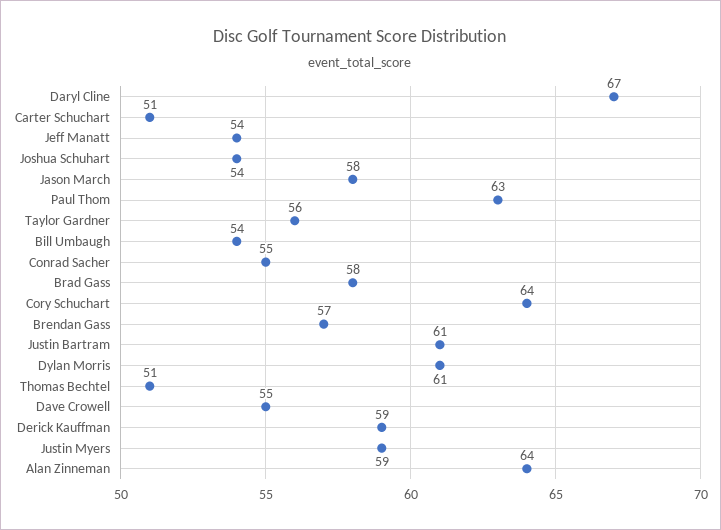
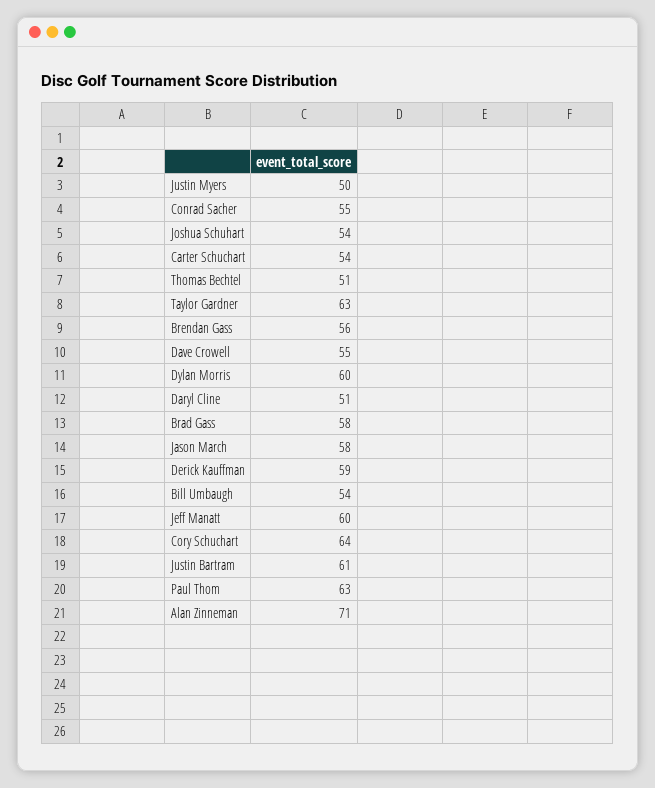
Daryl Cline: 67 -> 51
Carter Schuchart: 51 -> 54
Jeff Manatt: 54 -> 60
Taylor Gardner: 56 -> 63
Brendan Gass: 57 -> 56
Dylan Morris: 61 -> 60
Justin Myers: 59 -> 50
Alan Zinneman: 64 -> 71

